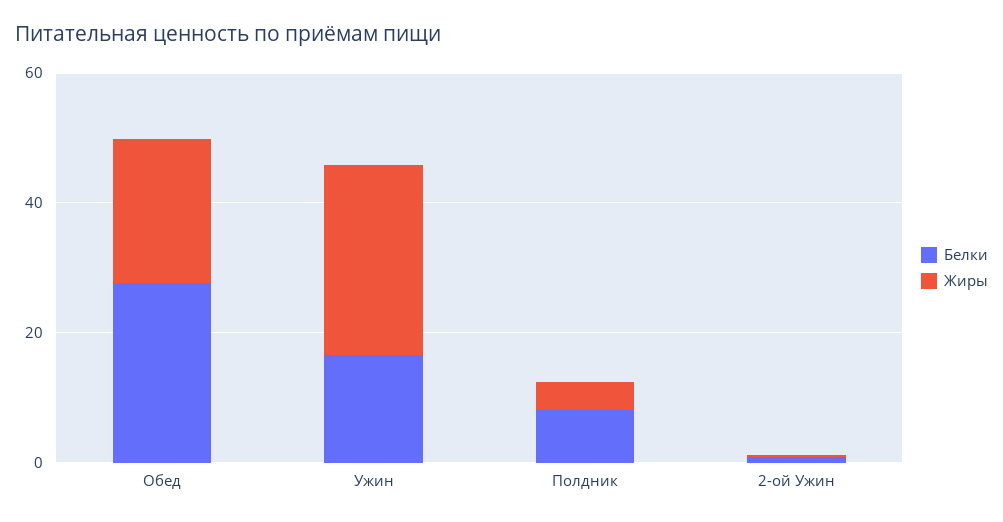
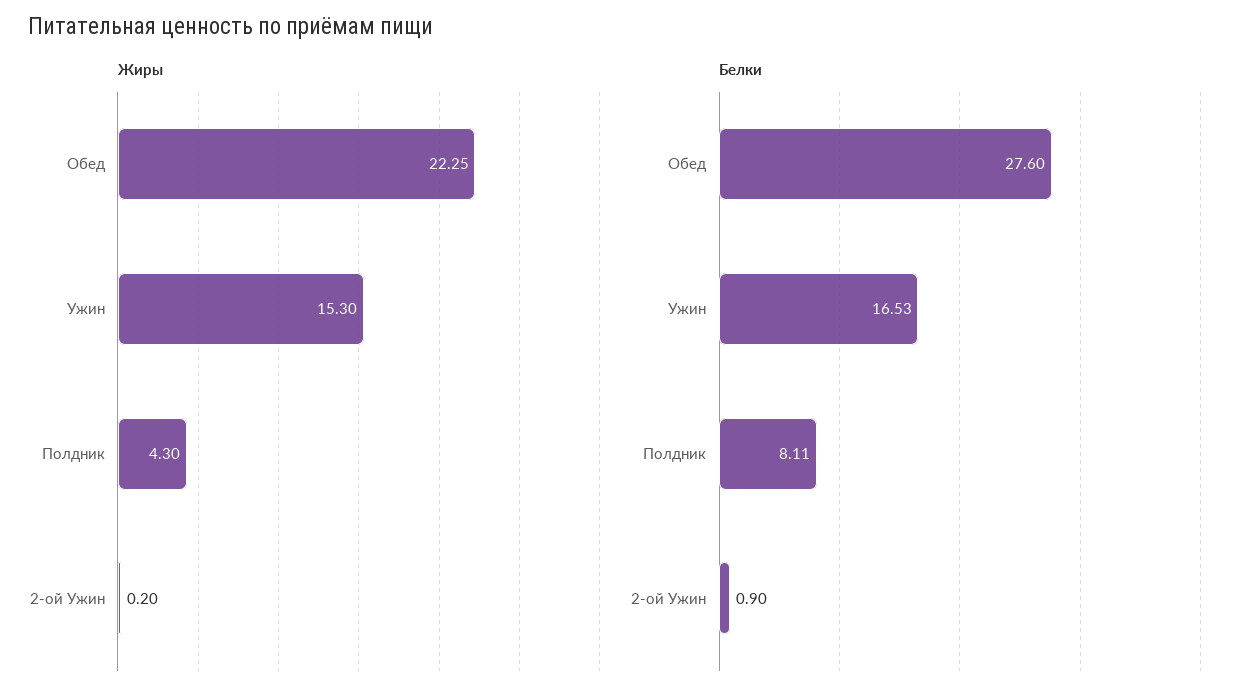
Жиры, Ужин: 30 -> 15.3

